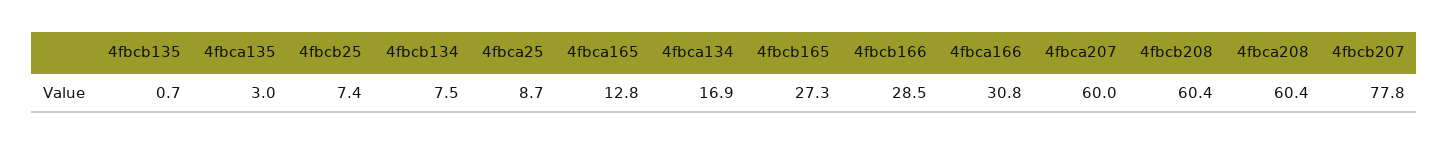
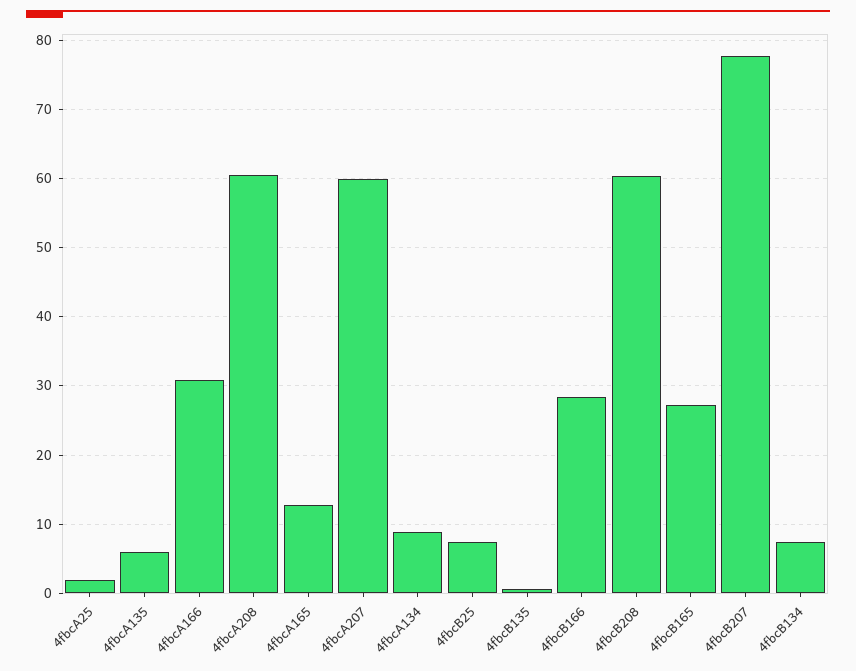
4fbca135: 3 -> 6
4fbca25: 8.7 -> 2
4fbca134: 16.9 -> 9

